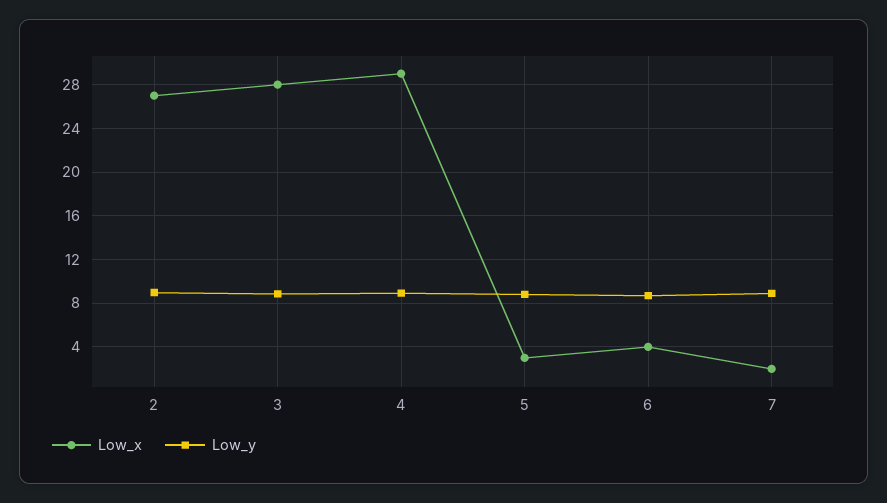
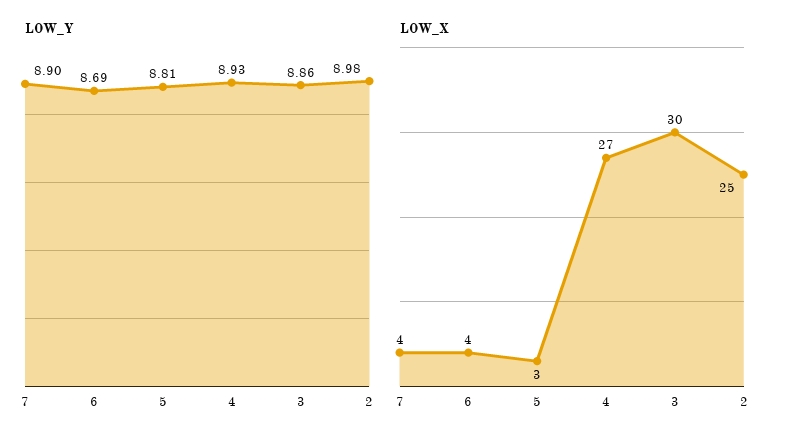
Low_x, 2: 27 -> 25
Low_x, 3: 28 -> 30
Low_x, 4: 29 -> 27
Low_x, 7: 2 -> 4

